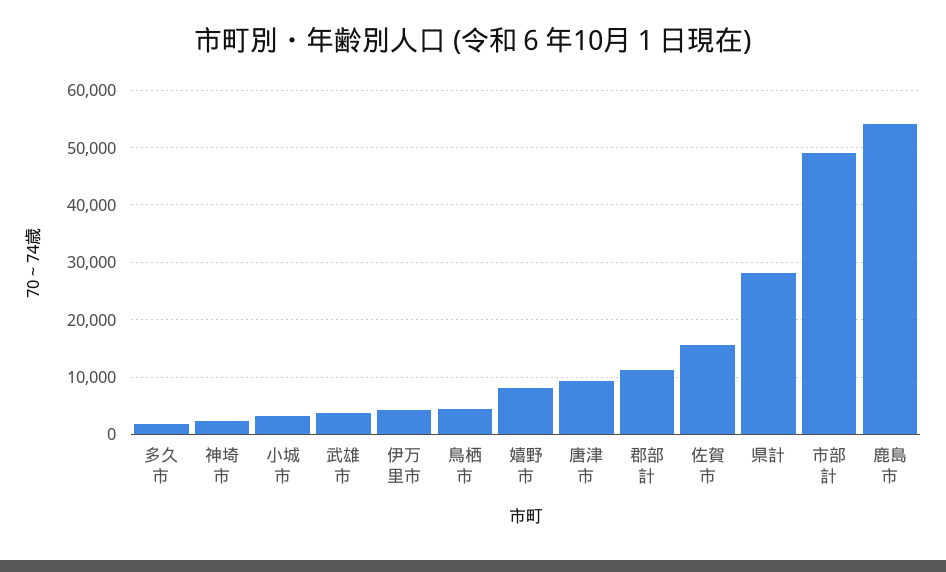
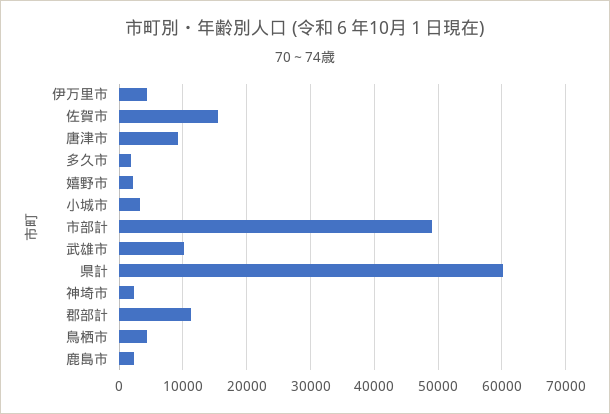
武雄市: 4000 -> 10000
嬉野市: 8000 -> 2000
県計: 28000 -> 60000
鹿島市: 54000 -> 2000

